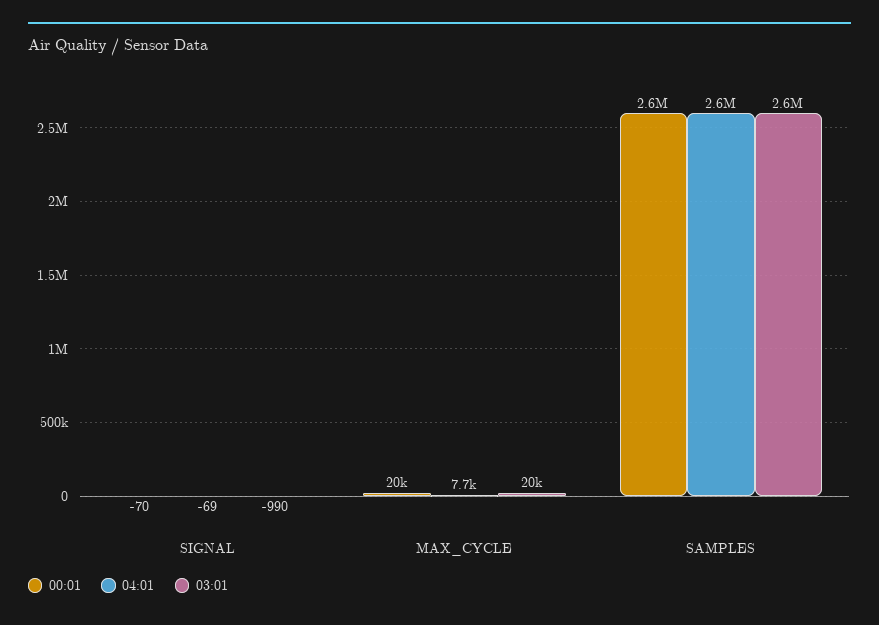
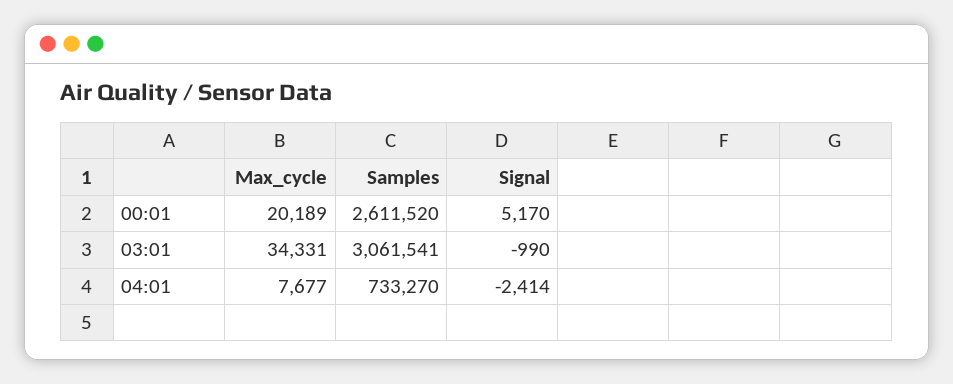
00:01, SIGNAL: -70 -> 5170
04:01, SIGNAL: -69 -> -2414
03:01, MAX_CYCLE: 20000 -> 34331
04:01, SAMPLES: 2600000 -> 733270
03:01, SAMPLES: 2600000 -> 3061541

